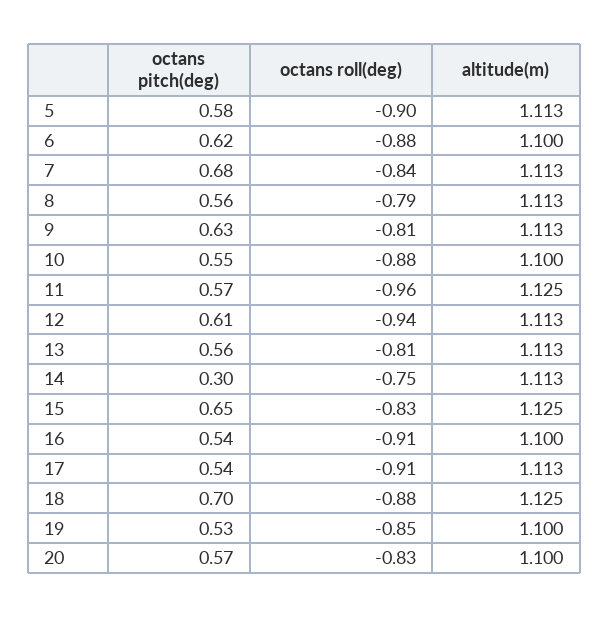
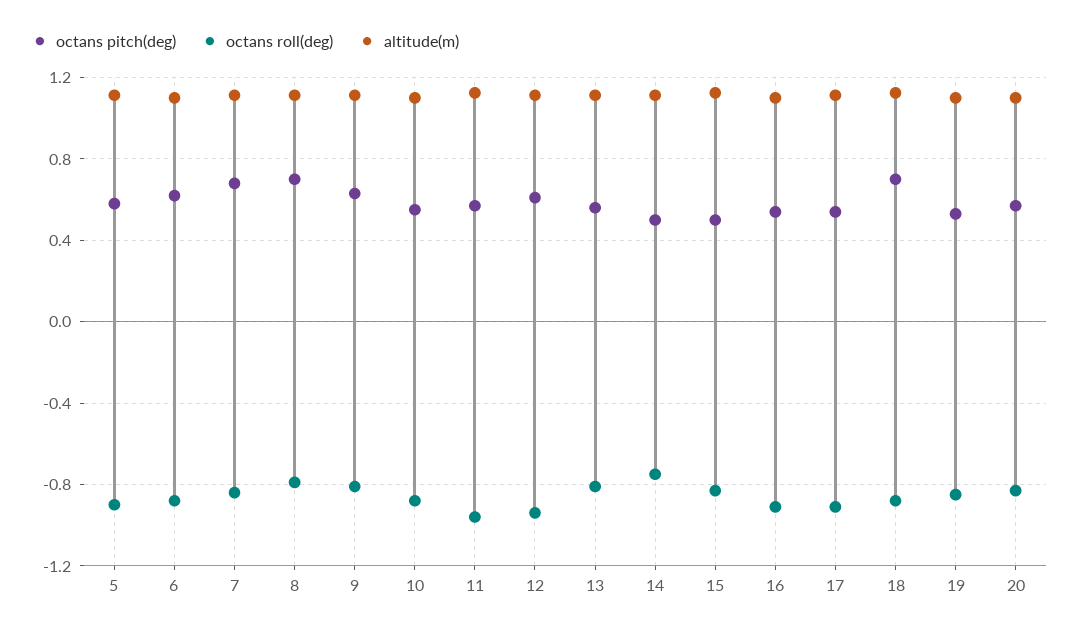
octans pitch(deg), 8: 0.56 -> 0.7
octans pitch(deg), 14: 0.3 -> 0.5
octans pitch(deg), 15: 0.65 -> 0.5

